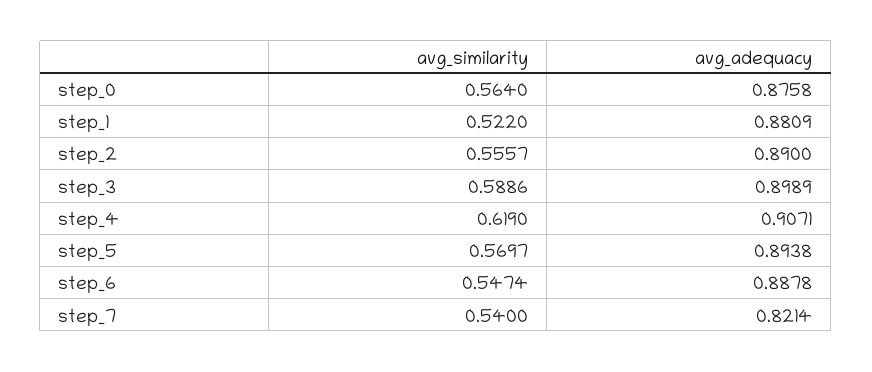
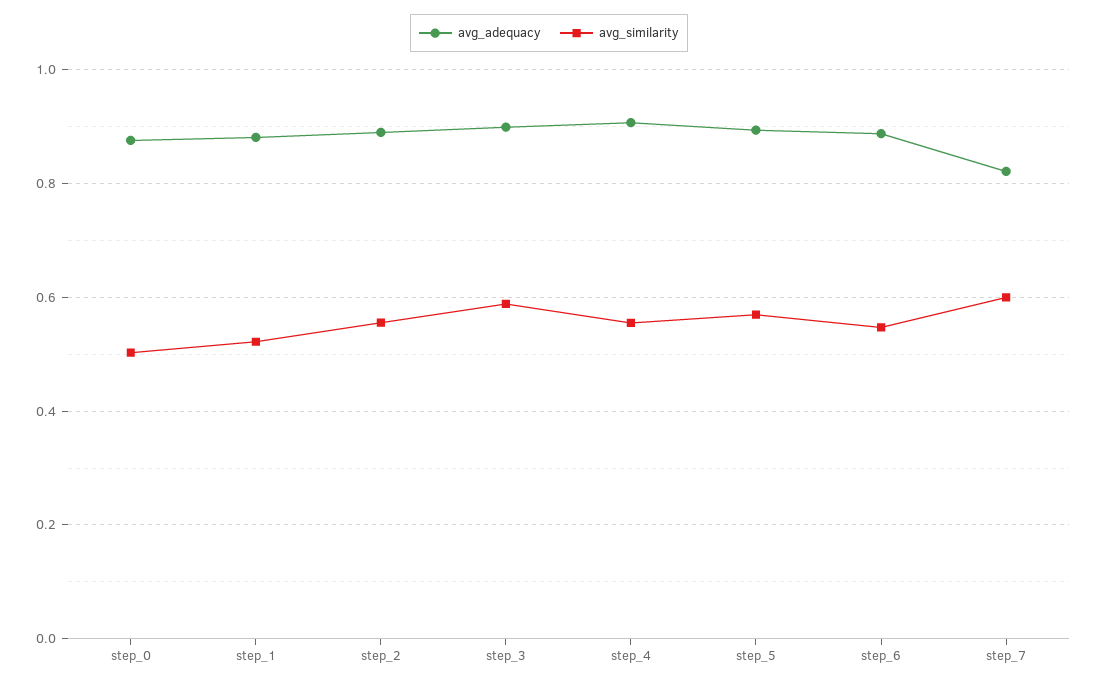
avg_similarity, step_0: 0.564 -> 0.5
avg_similarity, step_4: 0.619 -> 0.56
avg_similarity, step_7: 0.54 -> 0.6

